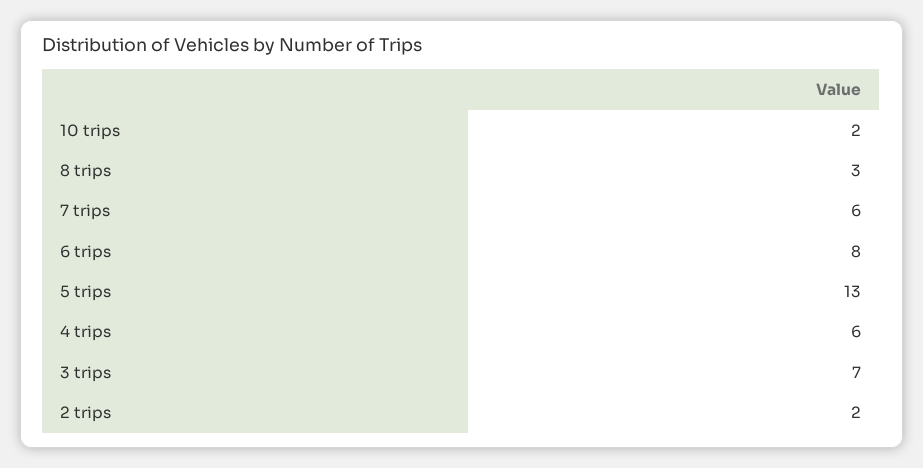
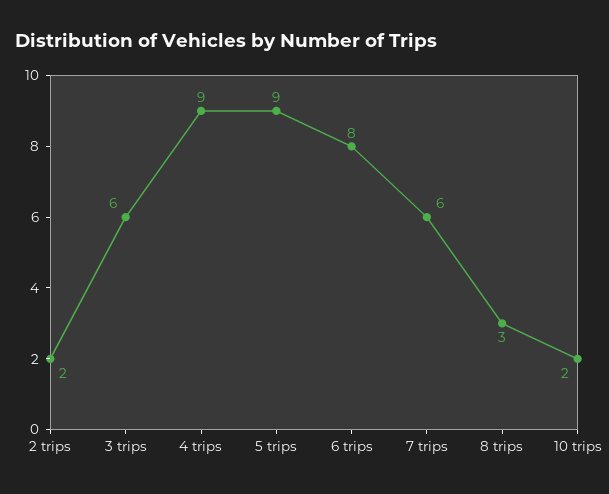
5 trips: 13 -> 9
4 trips: 6 -> 9
3 trips: 7 -> 6

